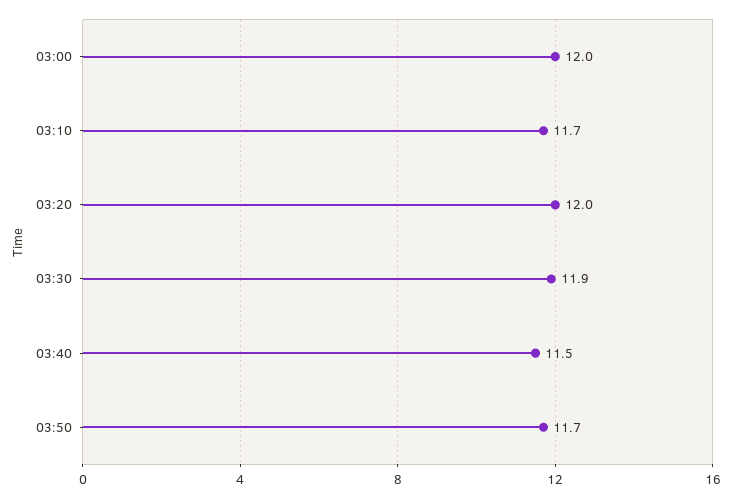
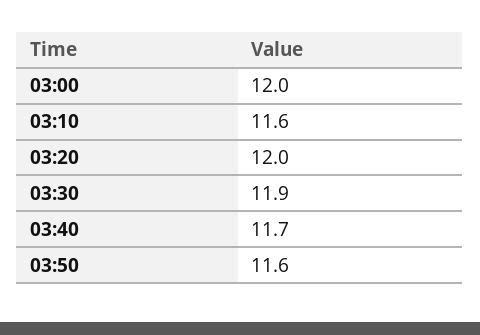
03:10: 11.7 -> 11.6
03:40: 11.5 -> 11.7
03:50: 11.7 -> 11.6

